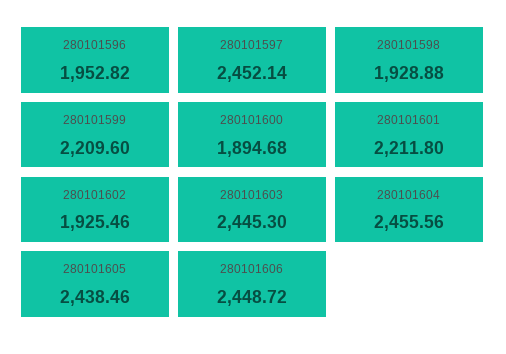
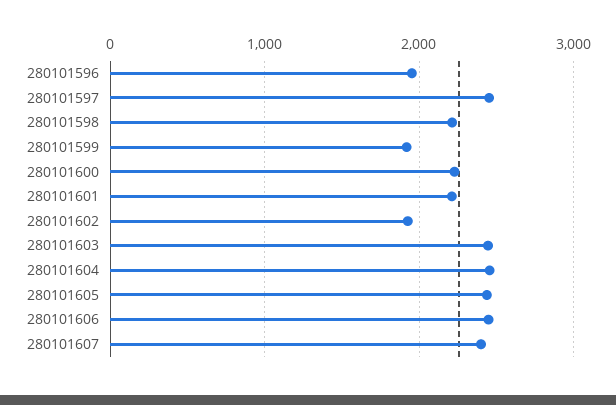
280101598: 1928.88 -> 2200
280101599: 2209.6 -> 1900
280101600: 1894.68 -> 2200
280101607: none -> 2400

